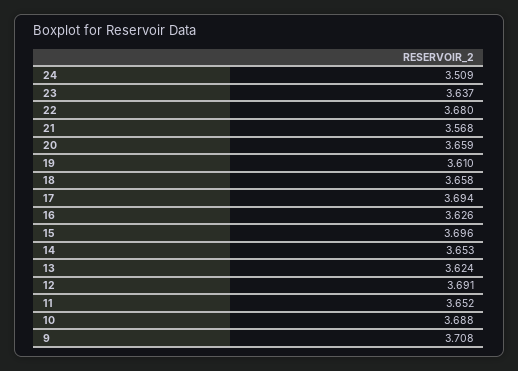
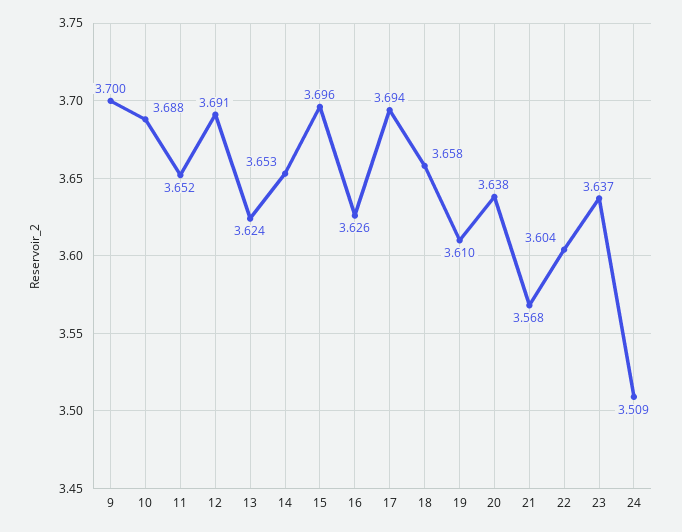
22: 3.68 -> 3.604
20: 3.659 -> 3.638
9: 3.708 -> 3.7

